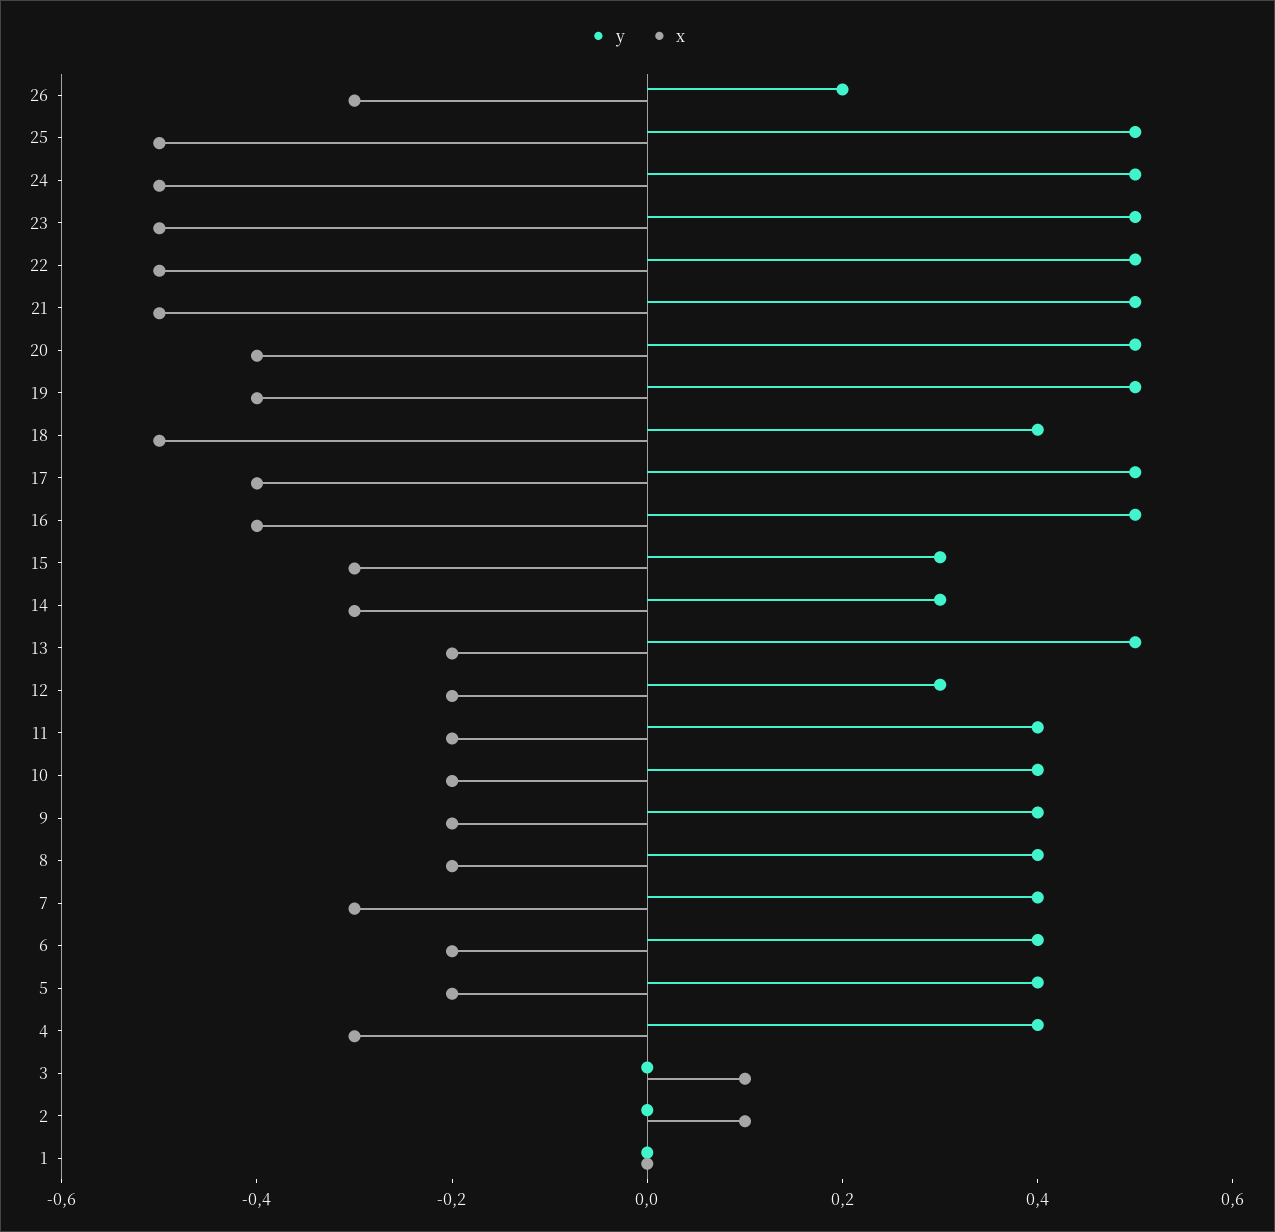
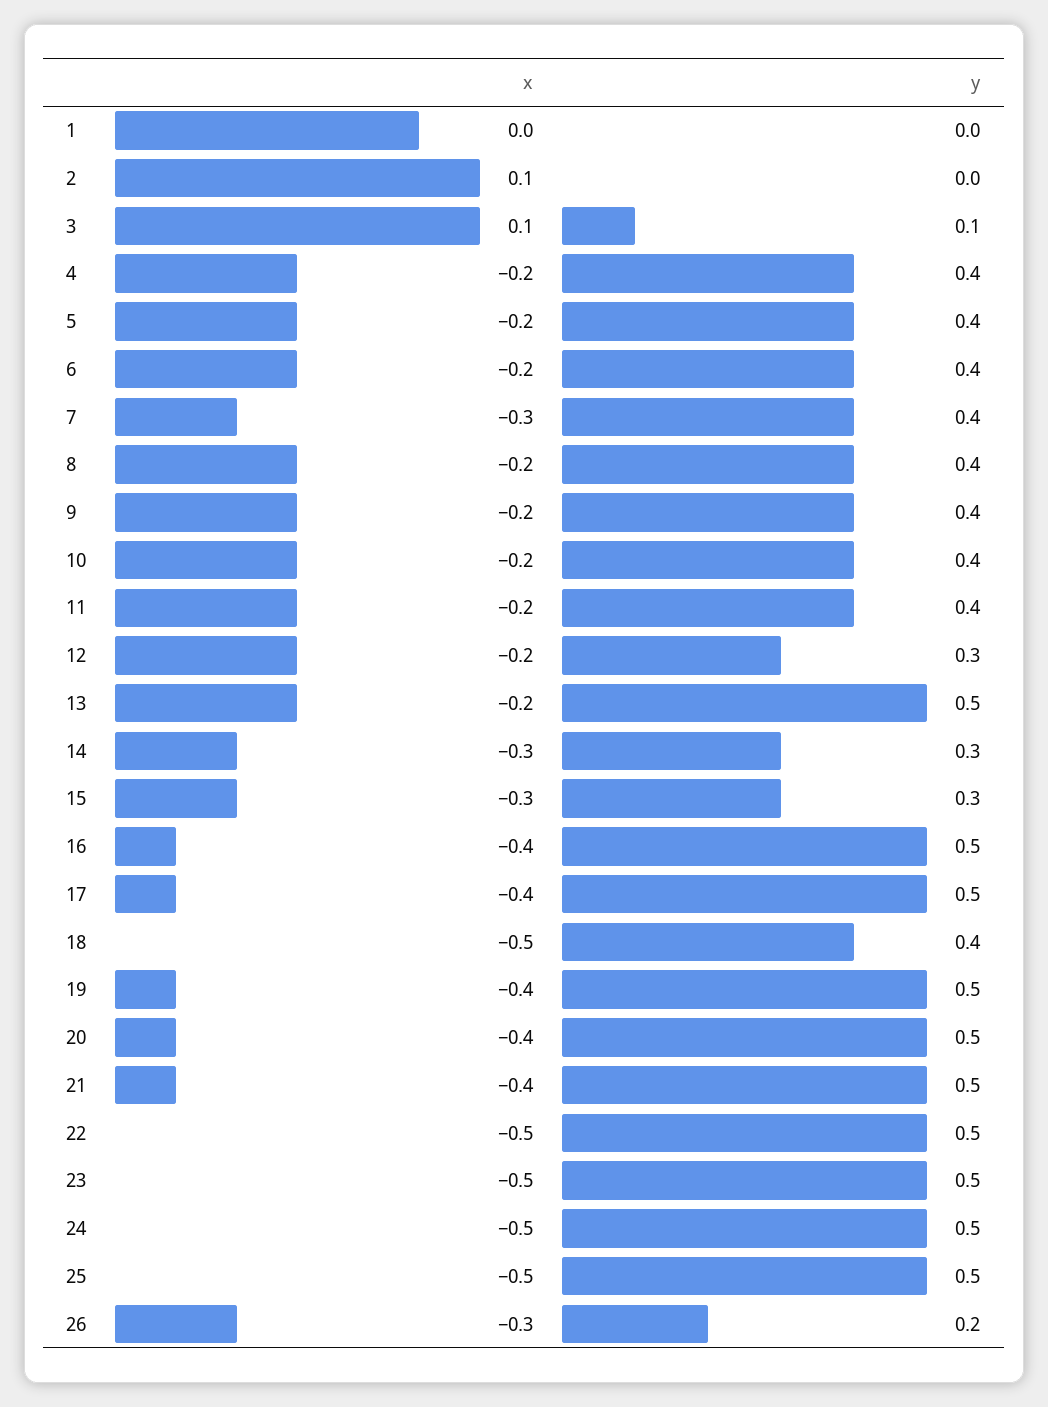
x, 21: -0.5 -> -0.4
x, 4: -0.3 -> -0.2
y, 3: 0 -> 0.1

